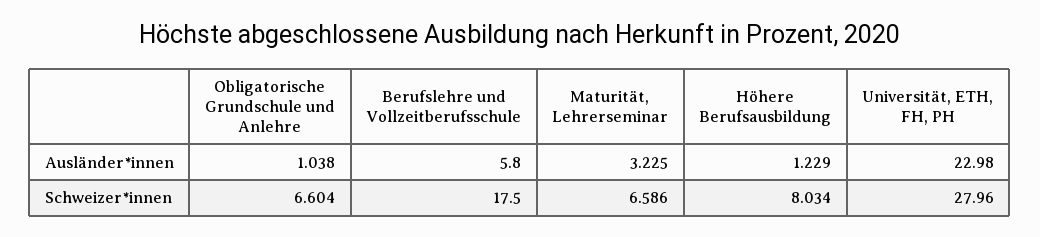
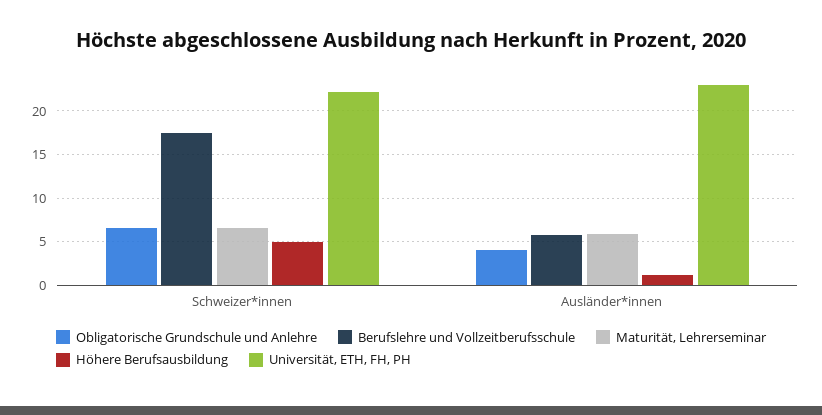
Obligatorische Grundschule und Anlehre, Ausländer*innen: 1.038 -> 4
Maturität, Lehrerseminar, Ausländer*innen: 3.225 -> 6
Höhere Berufsausbildung, Schweizer*innen: 8.034 -> 5
Universität, ETH, FH, PH, Schweizer*innen: 27.96 -> 22

